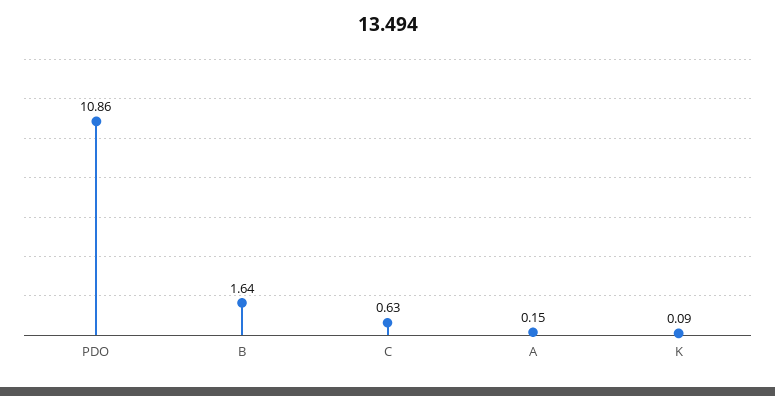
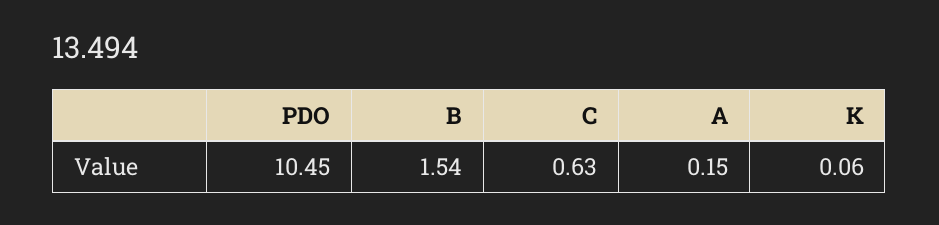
PDO: 10.86 -> 10.45
B: 1.64 -> 1.54
K: 0.09 -> 0.06

